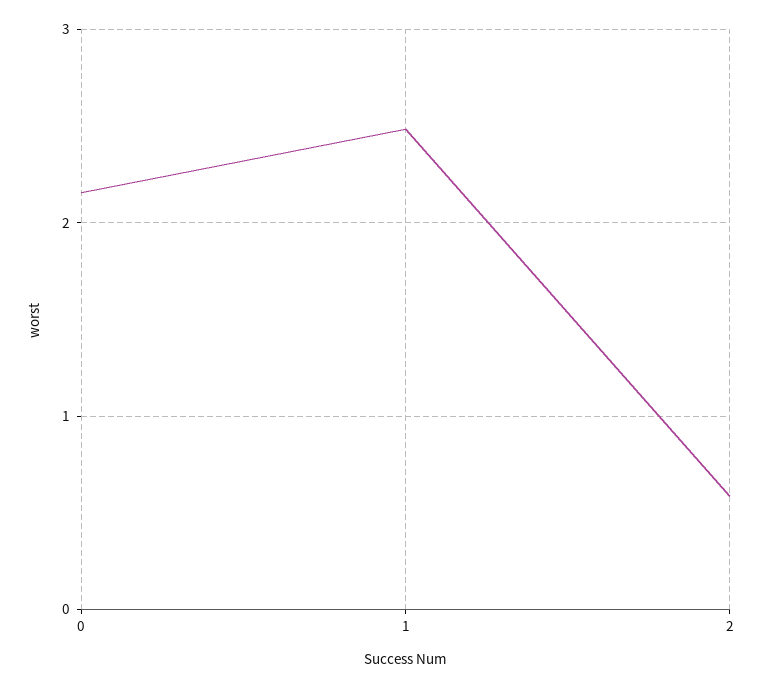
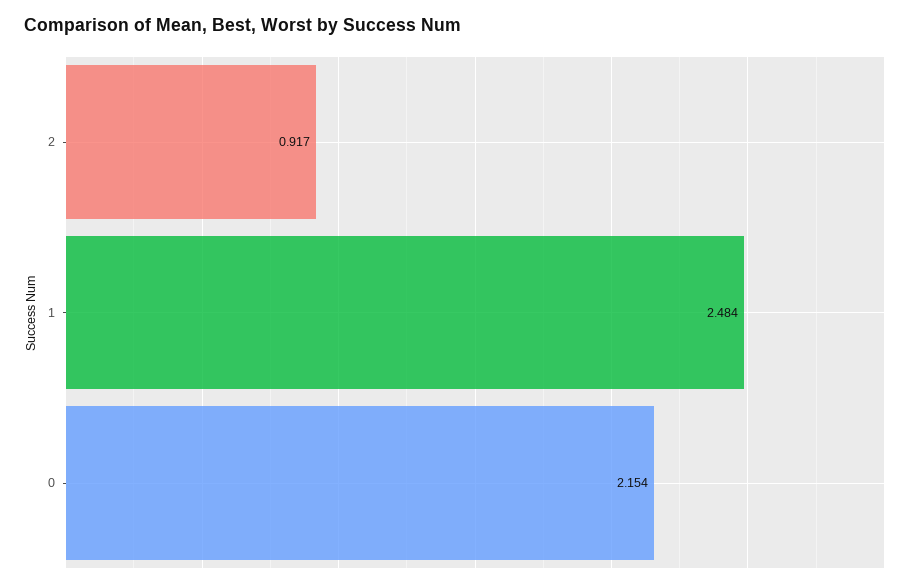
2: 0.6 -> 0.917

